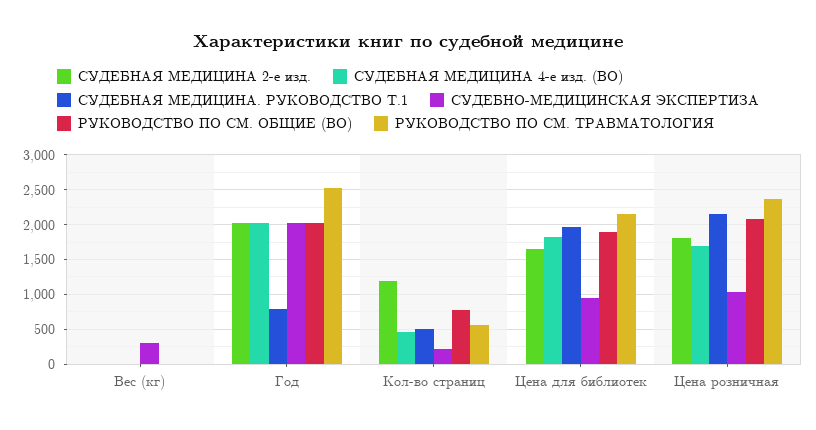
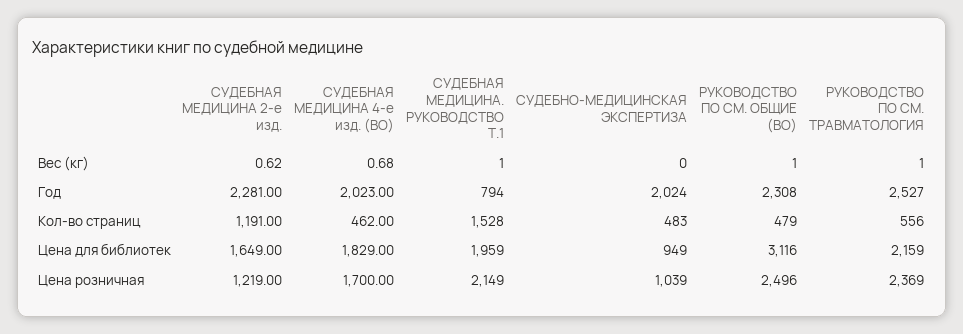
СУДЕБНО-МЕДИЦИНСКАЯ ЭКСПЕРТИЗА, Вес (кг): 300 -> 0
СУДЕБНАЯ МЕДИЦИНА 2-е изд., Год: 2000 -> 2281
РУКОВОДСТВО ПО СМ. ОБЩИЕ (ВО), Год: 2000 -> 2308
СУДЕБНАЯ МЕДИЦИНА. РУКОВОДСТВО Т.1, Кол-во страниц: 500 -> 1528
СУДЕБНО-МЕДИЦИНСКАЯ ЭКСПЕРТИЗА, Кол-во страниц: 200 -> 483
РУКОВОДСТВО ПО СМ. ОБЩИЕ (ВО), Кол-во страниц: 800 -> 479
РУКОВОДСТВО ПО СМ. ОБЩИЕ (ВО), Цена для библиотек: 1900 -> 3116
СУДЕБНАЯ МЕДИЦИНА 2-е изд., Цена розничная: 1800 -> 1219
РУКОВОДСТВО ПО СМ. ОБЩИЕ (ВО), Цена розничная: 2100 -> 2496

